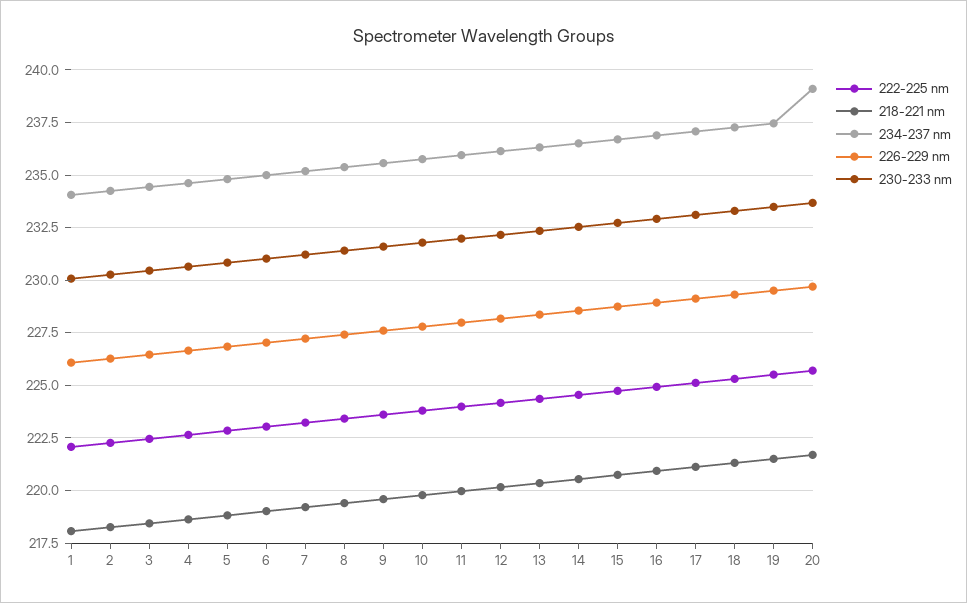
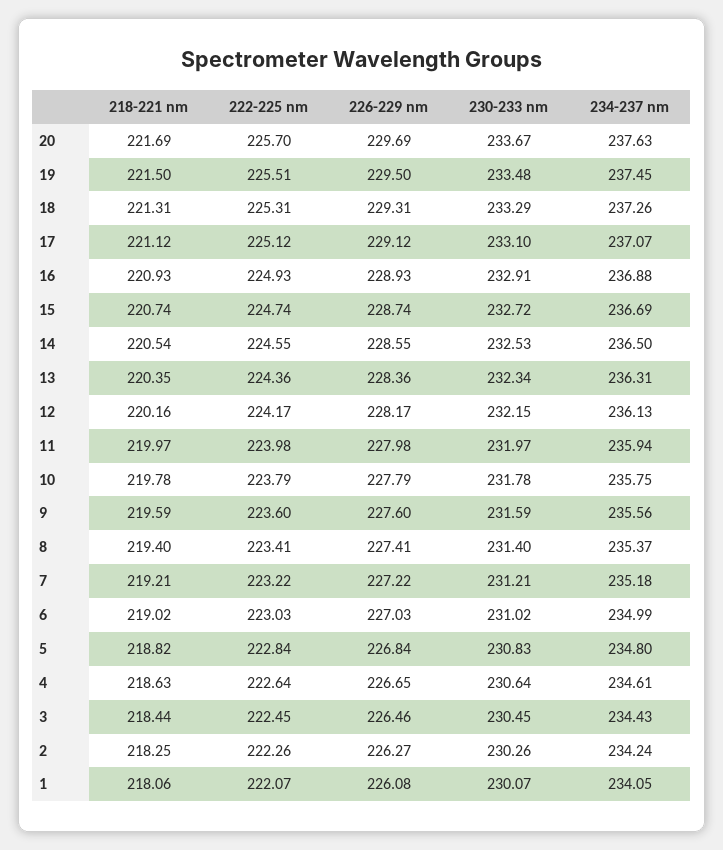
234-237 nm, 20: 239 -> 237.63

